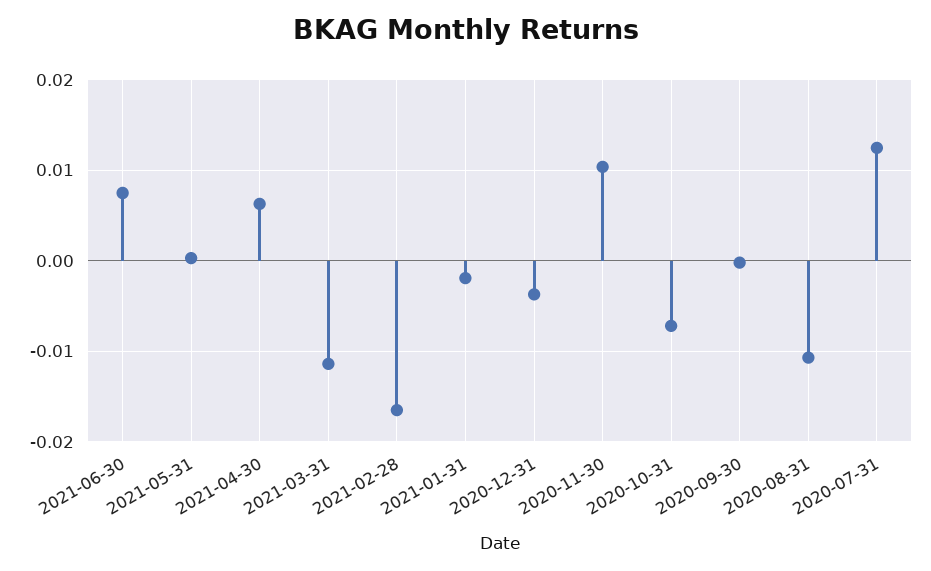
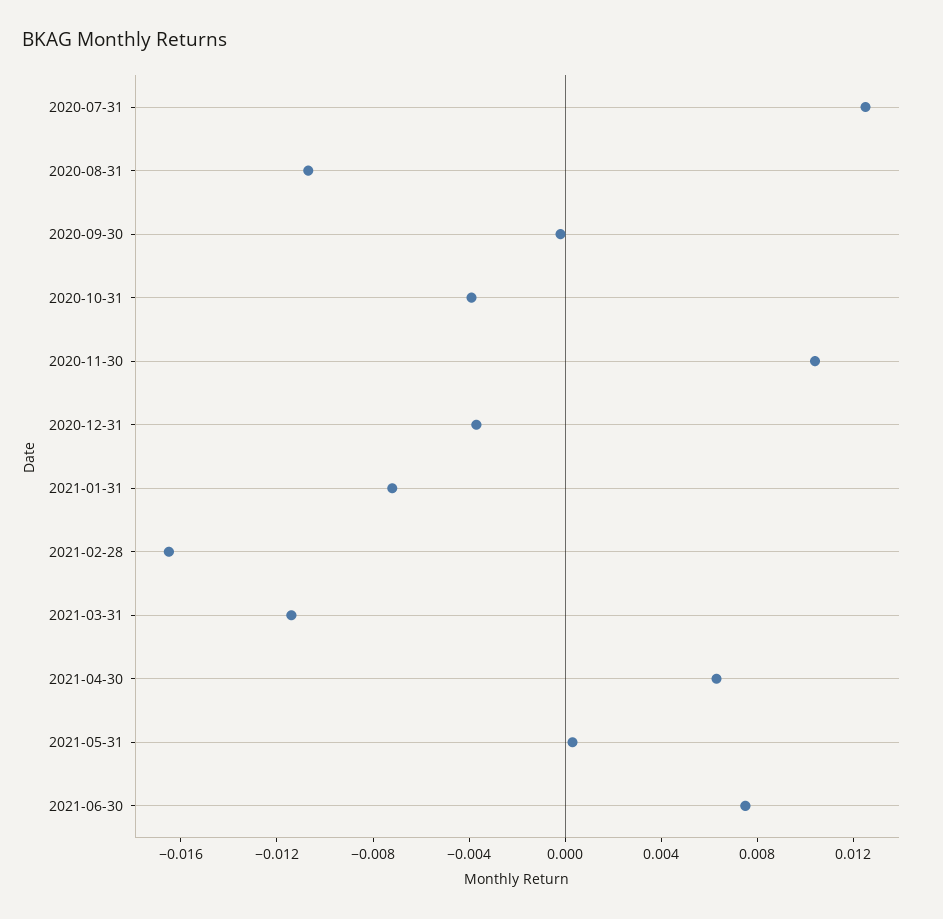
2021-01-31: -0.002 -> -0.007
2020-10-31: -0.007 -> -0.004

